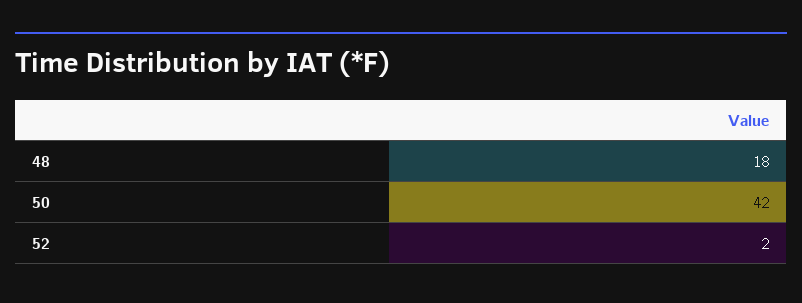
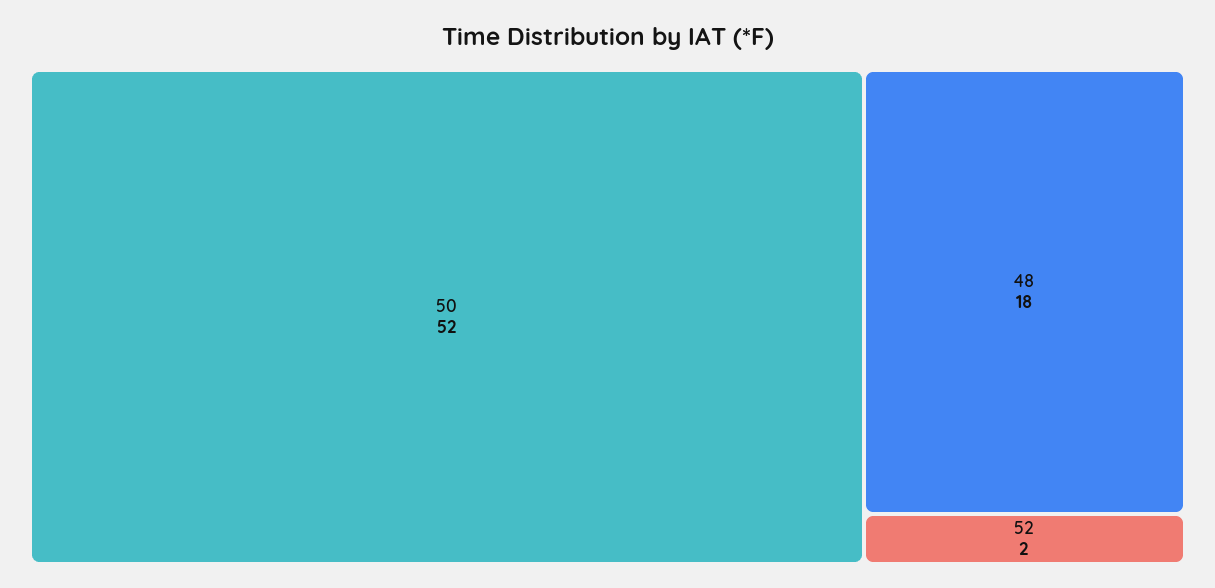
50: 42 -> 52

